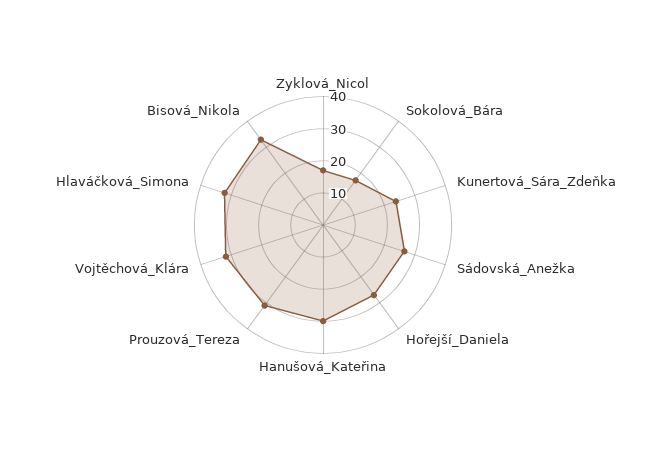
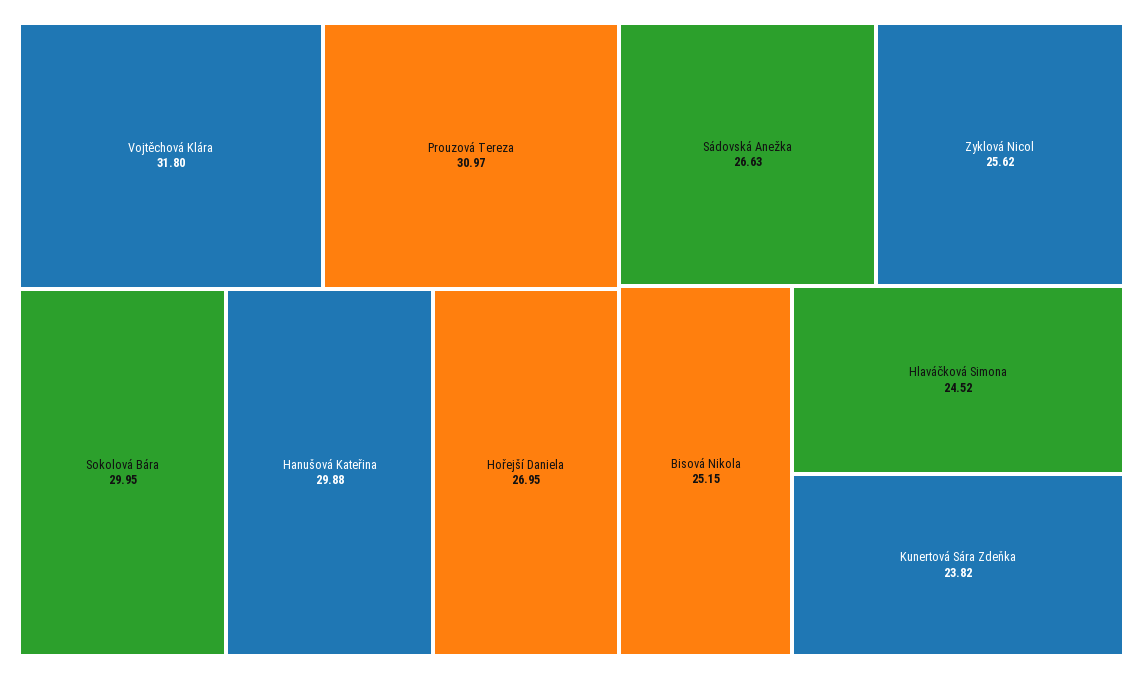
Zyklová_Nicol: 17.5 -> 25.62
Sokolová_Bára: 17.5 -> 29.95
Hlaváčková_Simona: 32.5 -> 24.52
Bisová_Nikola: 32.5 -> 25.15

